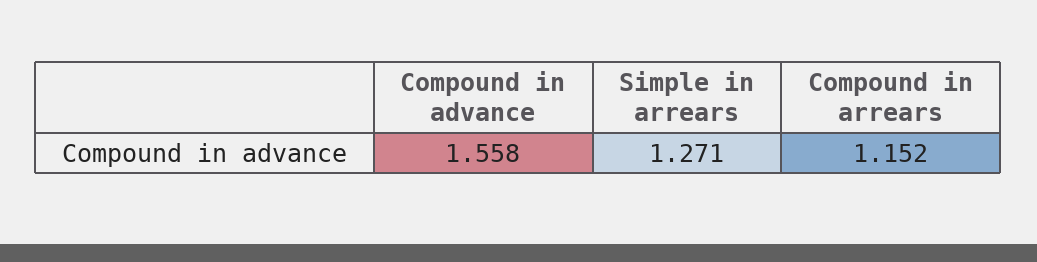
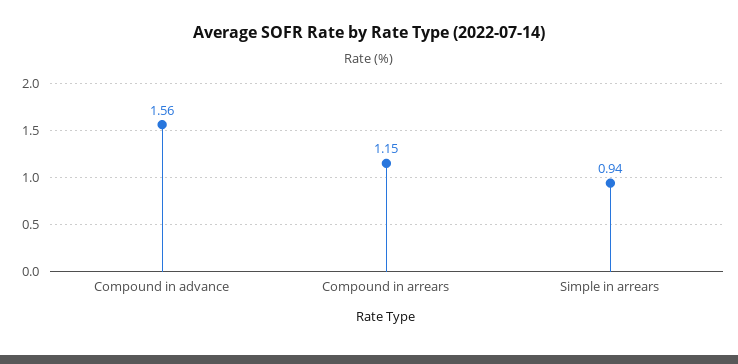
Simple in arrears: 1.271 -> 0.94

